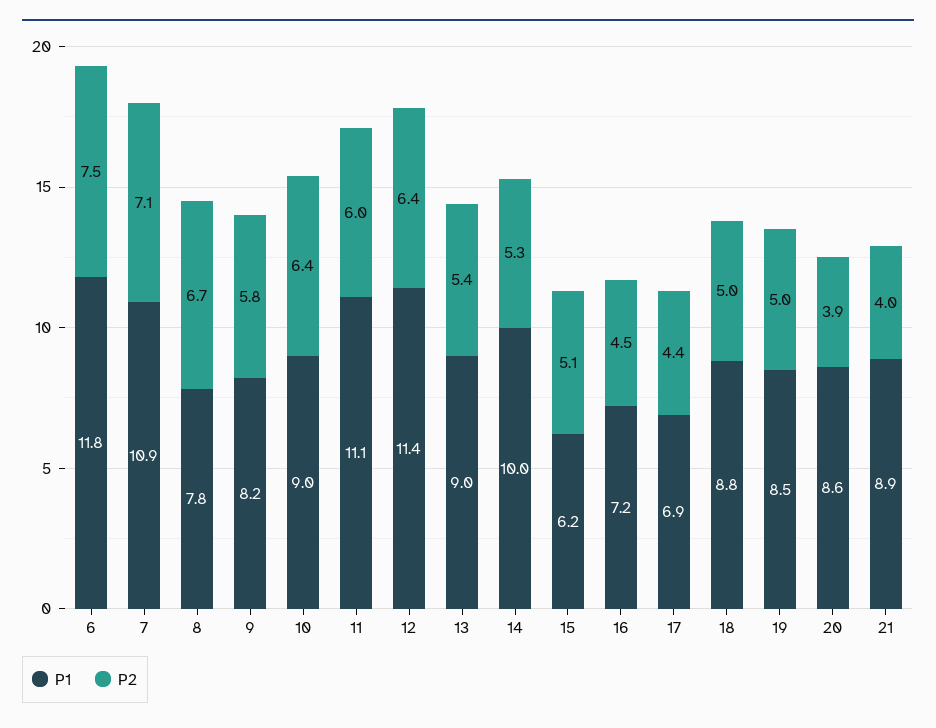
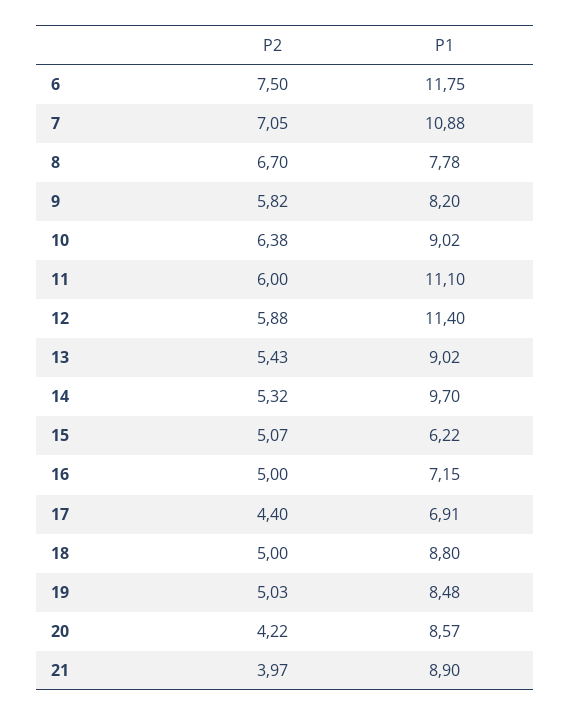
P2, 12: 6.4 -> 5.88
P1, 14: 10 -> 9.7
P2, 16: 4.5 -> 5
P2, 20: 3.9 -> 4.22

